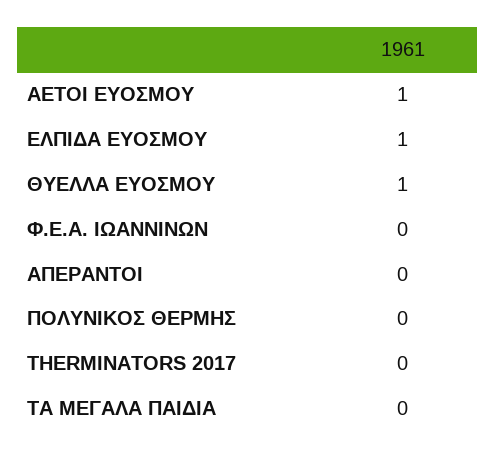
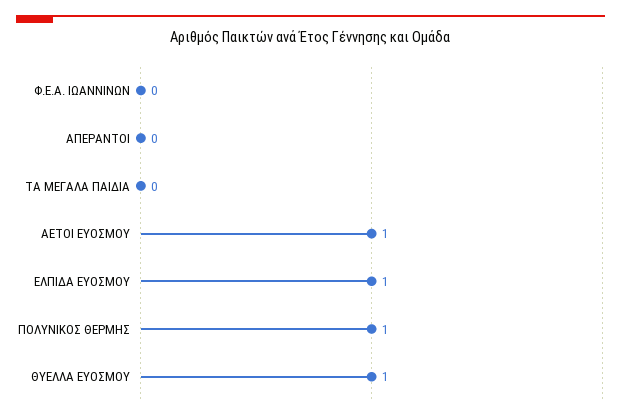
ΠΟΛΥΝΙΚOΣ ΘΕΡΜΗΣ: 0 -> 1
THERMINATORS 2017: 0 -> none

